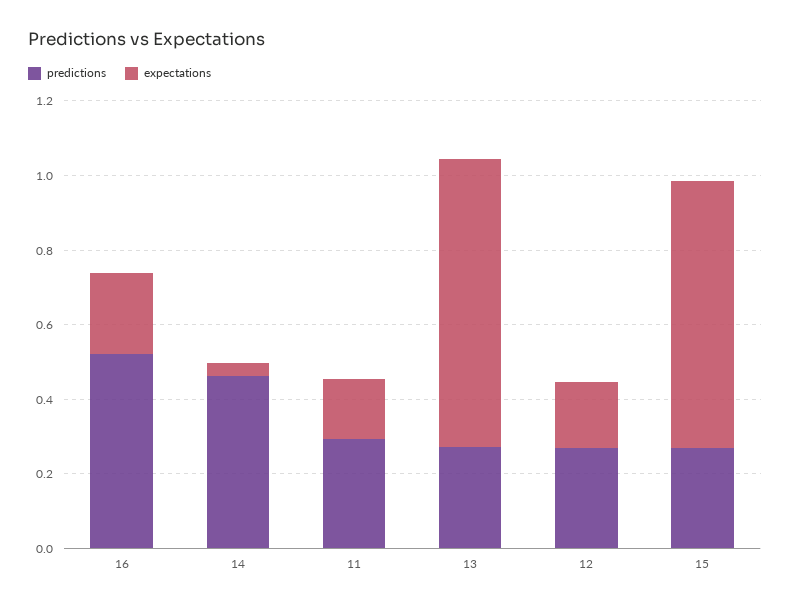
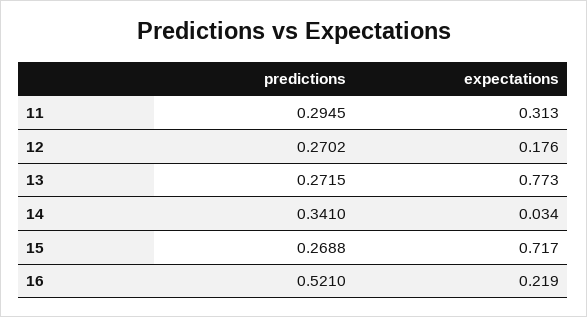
predictions, 14: 0.45 -> 0.341
expectations, 11: 0.15 -> 0.313

